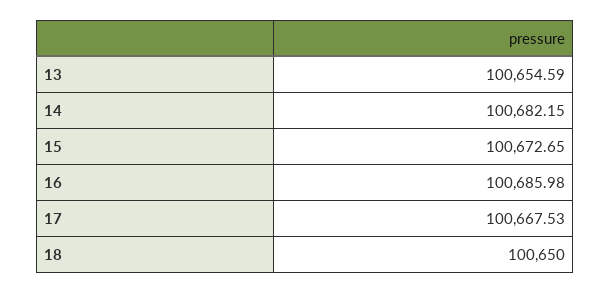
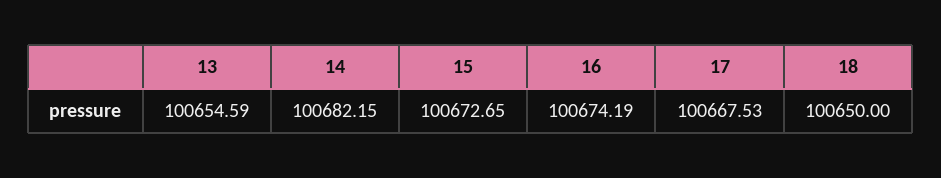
16: 100685.98 -> 100674.19

